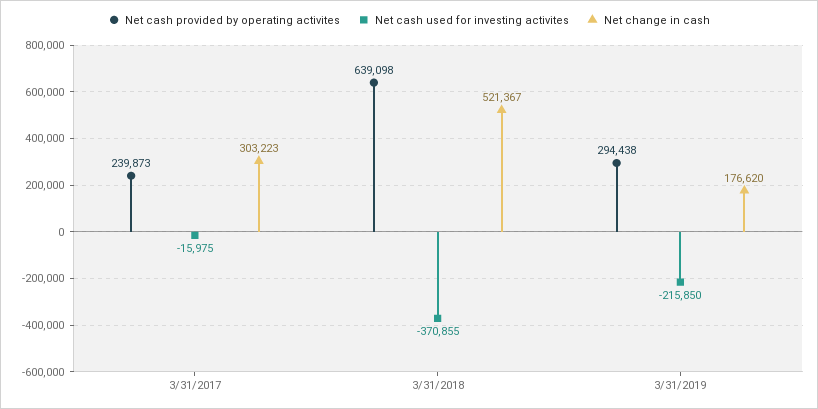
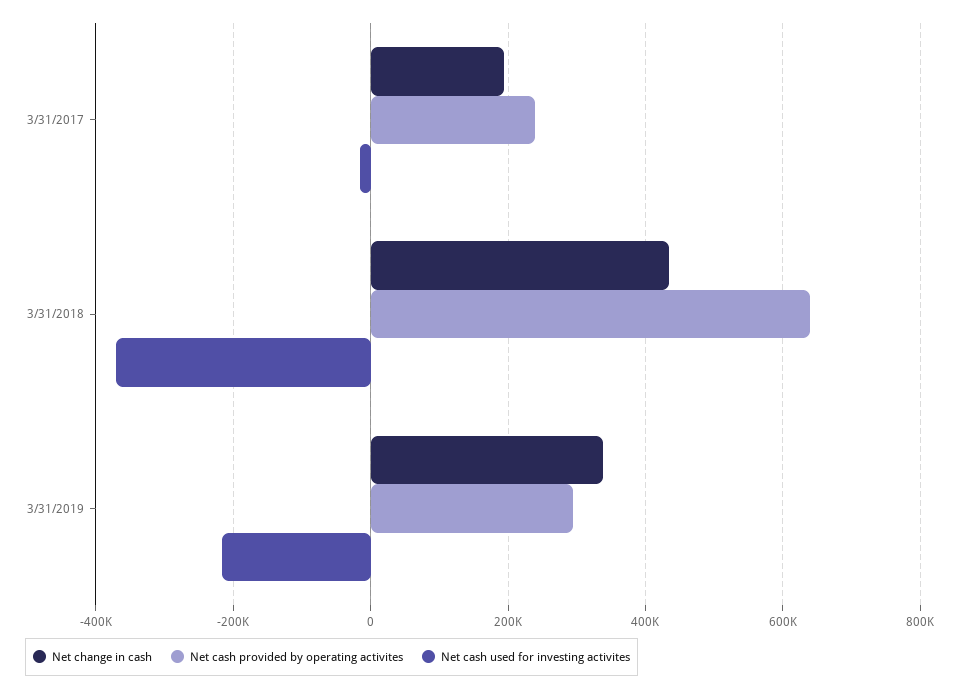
Net change in cash, 3/31/2017: 303223 -> 200000
Net change in cash, 3/31/2018: 521367 -> 440000
Net change in cash, 3/31/2019: 176620 -> 340000

